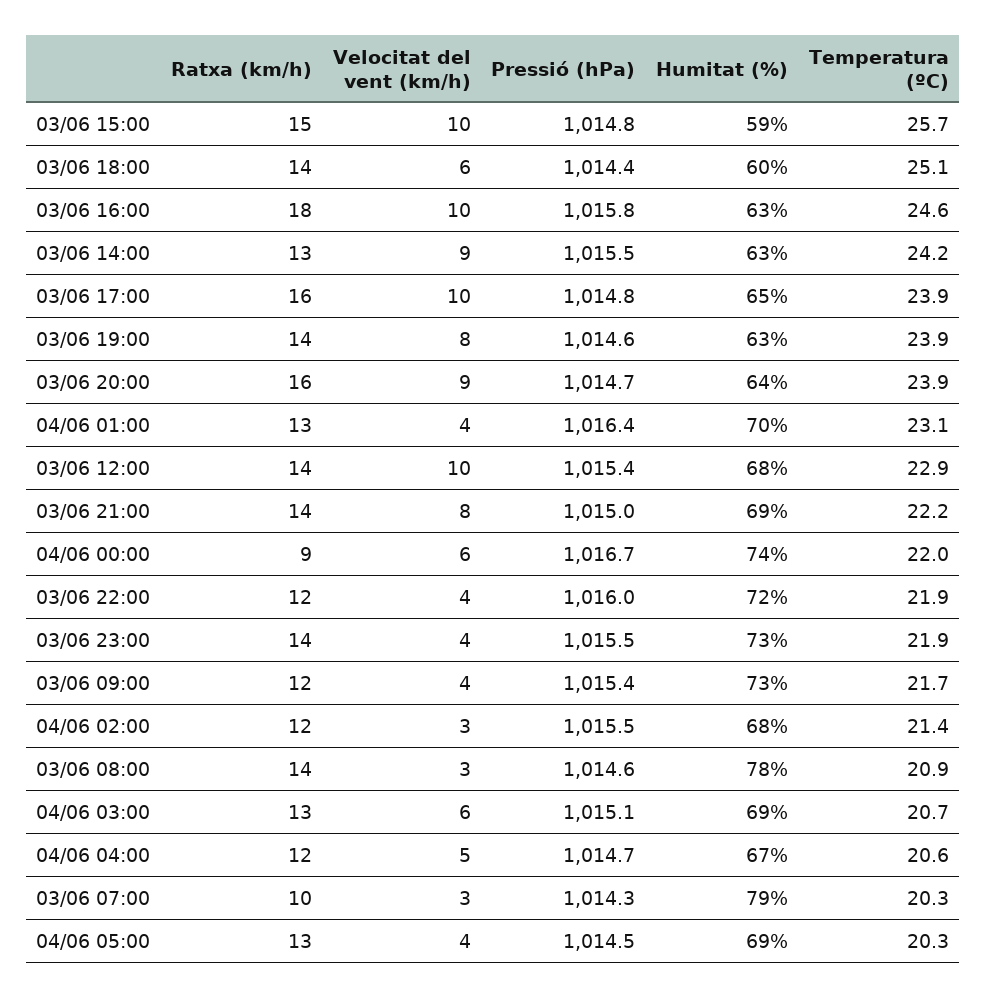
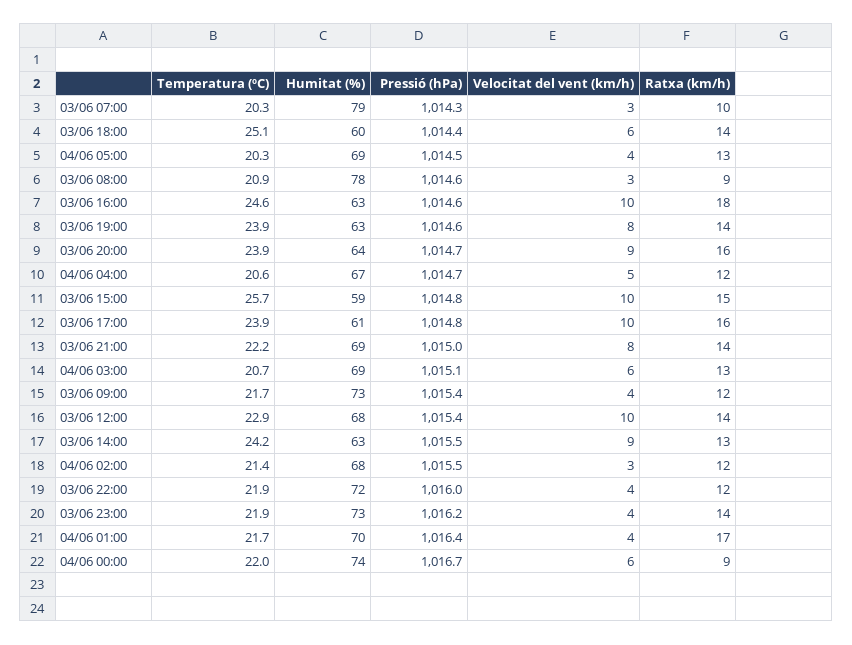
Pressió (hPa), 03/06 16:00: 1015.8 -> 1014.6
Humitat (%), 03/06 17:00: 65 -> 61
Ratxa (km/h), 04/06 01:00: 13 -> 17
Temperatura (ºC), 04/06 01:00: 23.1 -> 21.7
Pressió (hPa), 03/06 23:00: 1015.5 -> 1016.2
Ratxa (km/h), 03/06 08:00: 14 -> 9

